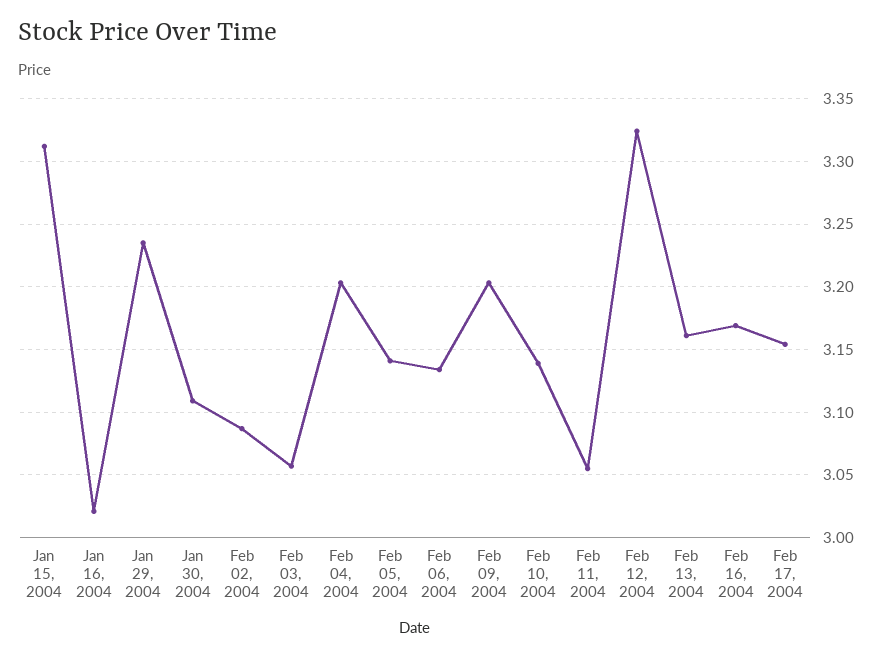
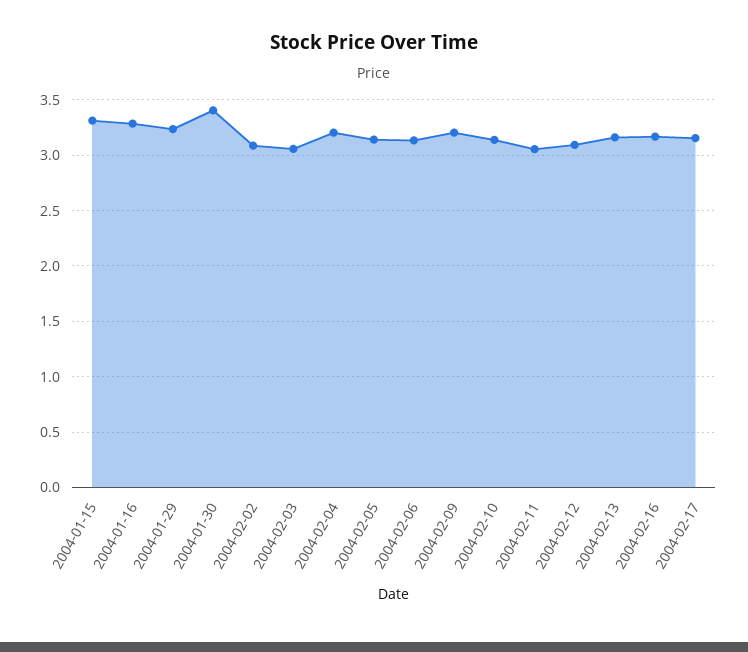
Jan 16, 2004: 3.02 -> 3.3
Jan 30, 2004: 3.11 -> 3.4
Feb 12, 2004: 3.325 -> 3.1

